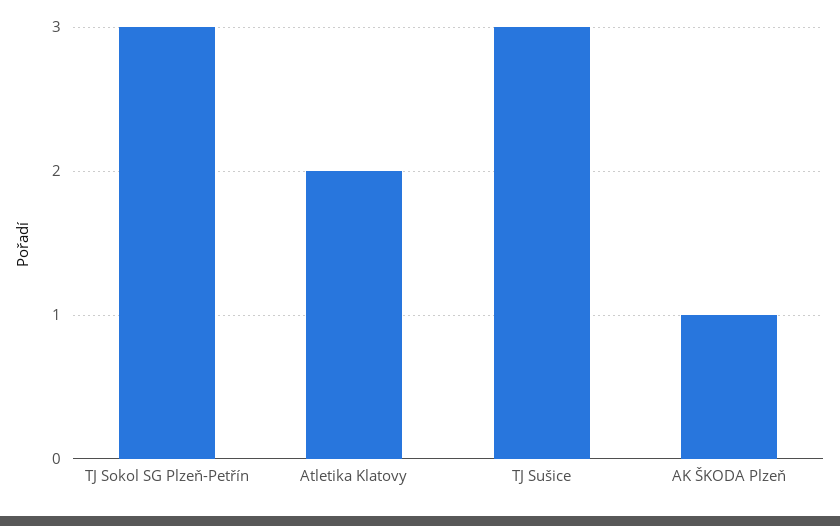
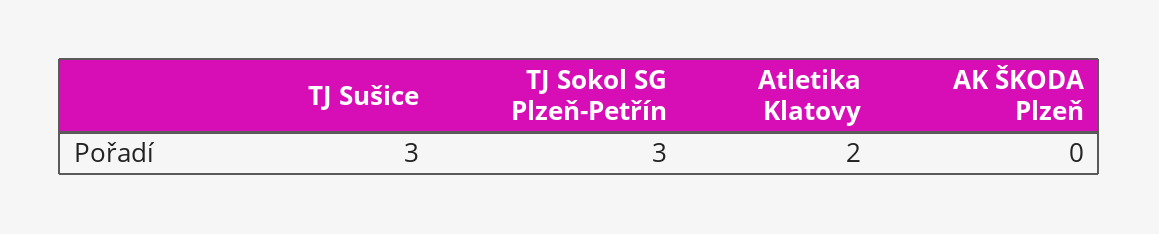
AK ŠKODA Plzeň: 1 -> 0

